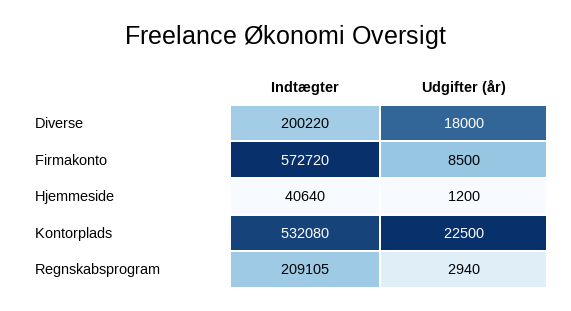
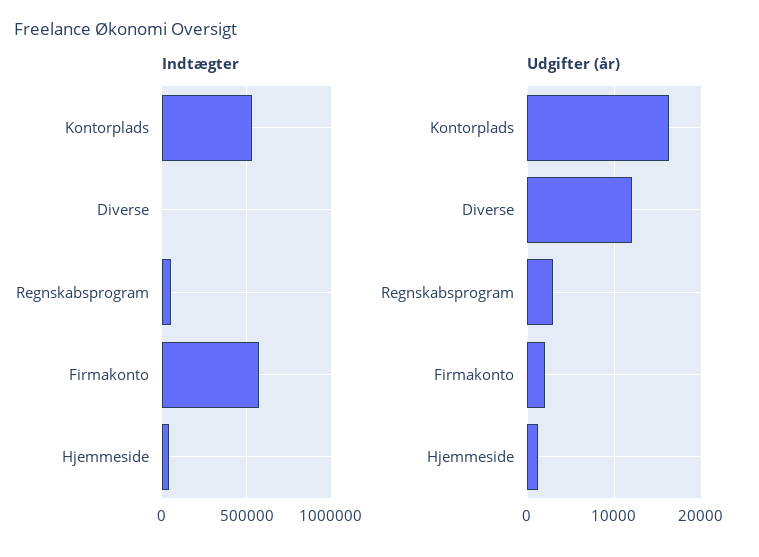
Indtægter, Diverse: 200220 -> 0
Udgifter (år), Diverse: 18000 -> 12000
Udgifter (år), Firmakonto: 8500 -> 2000
Udgifter (år), Kontorplads: 22500 -> 16000
Indtægter, Regnskabsprogram: 209105 -> 50000

